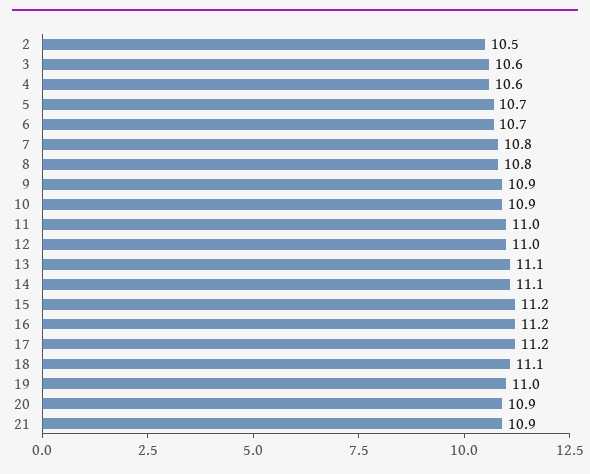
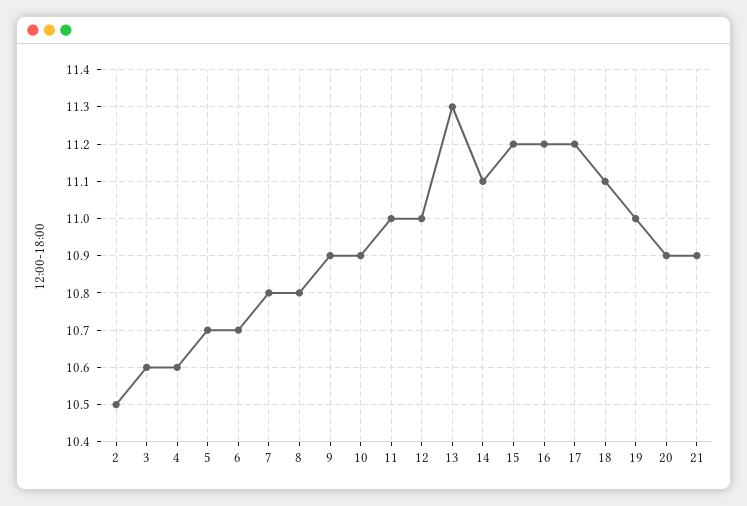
13: 11.1 -> 11.3

